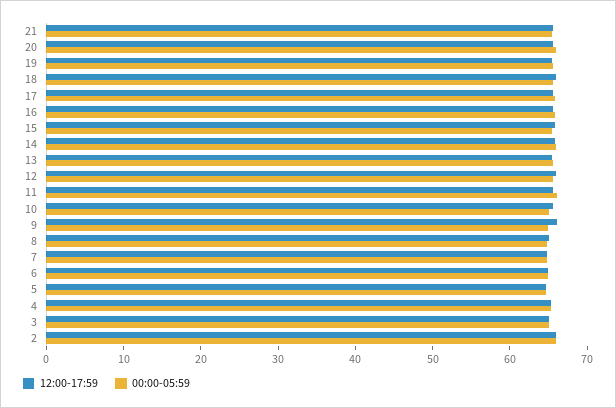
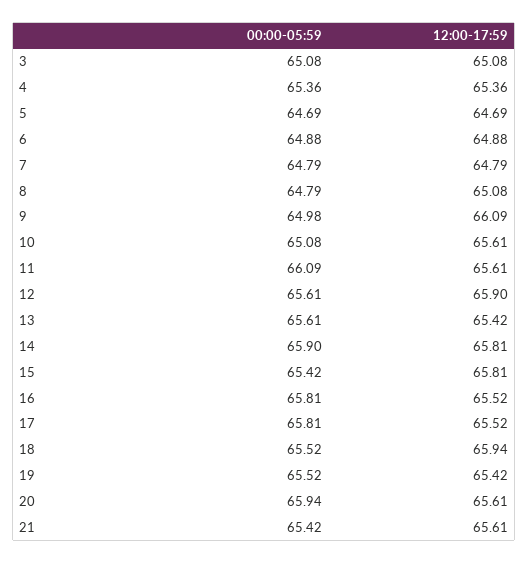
12:00-17:59, 2: 66 -> none
00:00-05:59, 2: 66 -> none

